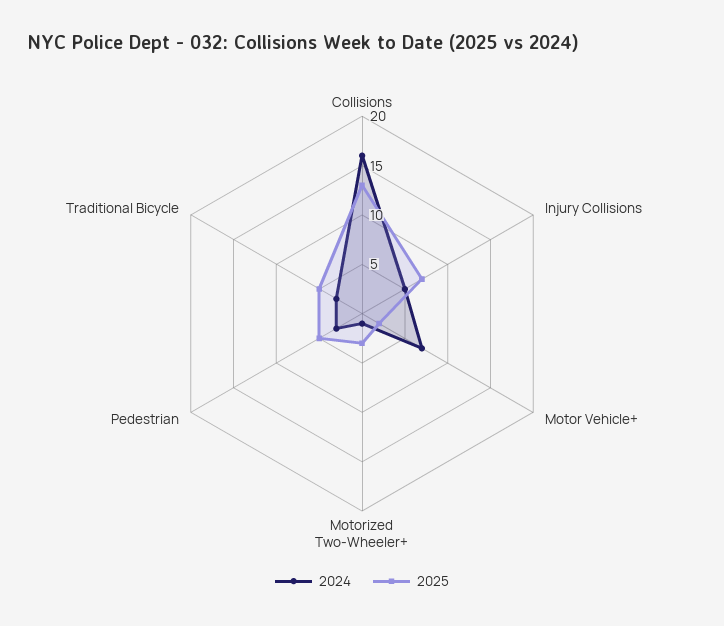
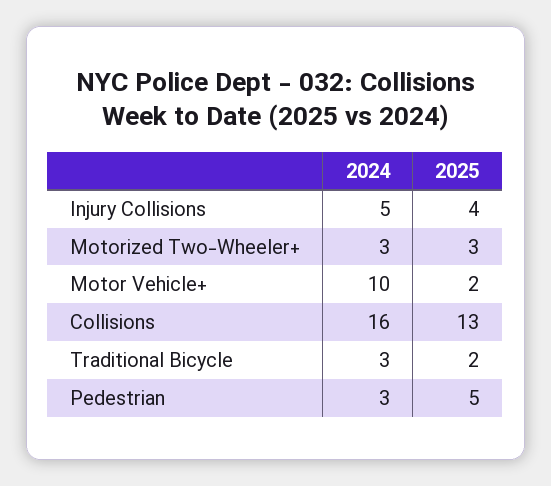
2025, Injury Collisions: 7 -> 4
2024, Motor Vehicle+: 7 -> 10
2024, Motorized Two-Wheeler+: 1 -> 3
2025, Traditional Bicycle: 5 -> 2

